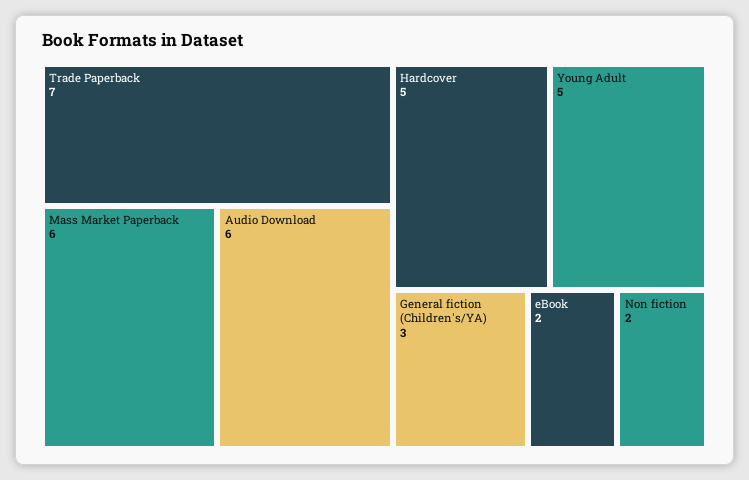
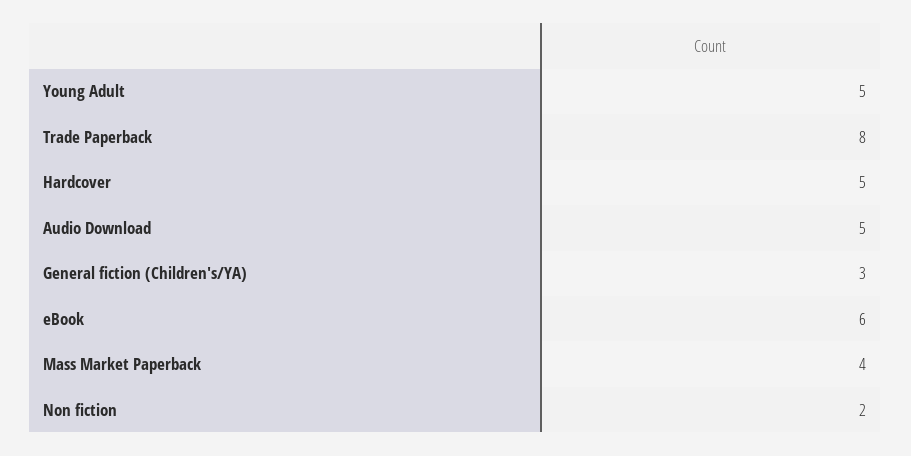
Trade Paperback: 7 -> 8
Mass Market Paperback: 6 -> 4
Audio Download: 6 -> 5
eBook: 2 -> 6

